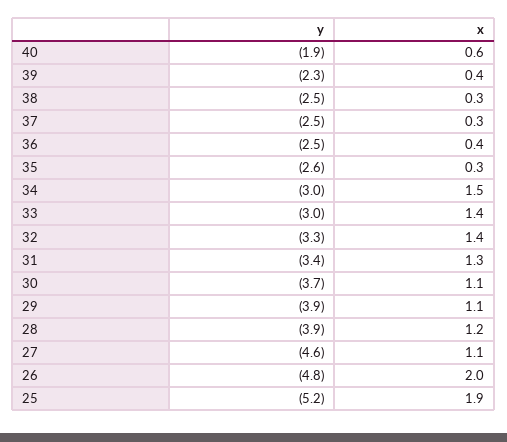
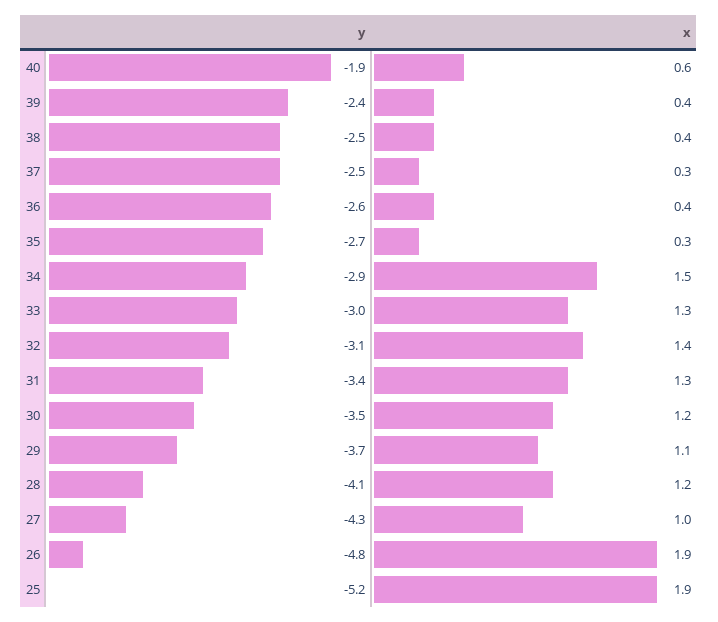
y, 39: -2.3 -> -2.4
x, 38: 0.3 -> 0.4
y, 36: -2.5 -> -2.6
y, 35: -2.6 -> -2.7
y, 34: -3 -> -2.9
x, 33: 1.4 -> 1.3
y, 32: -3.3 -> -3.1
y, 30: -3.7 -> -3.5
x, 30: 1.1 -> 1.2
y, 29: -3.9 -> -3.7
y, 28: -3.9 -> -4.1
y, 27: -4.6 -> -4.3
x, 27: 1.1 -> 1
x, 26: 2 -> 1.9

